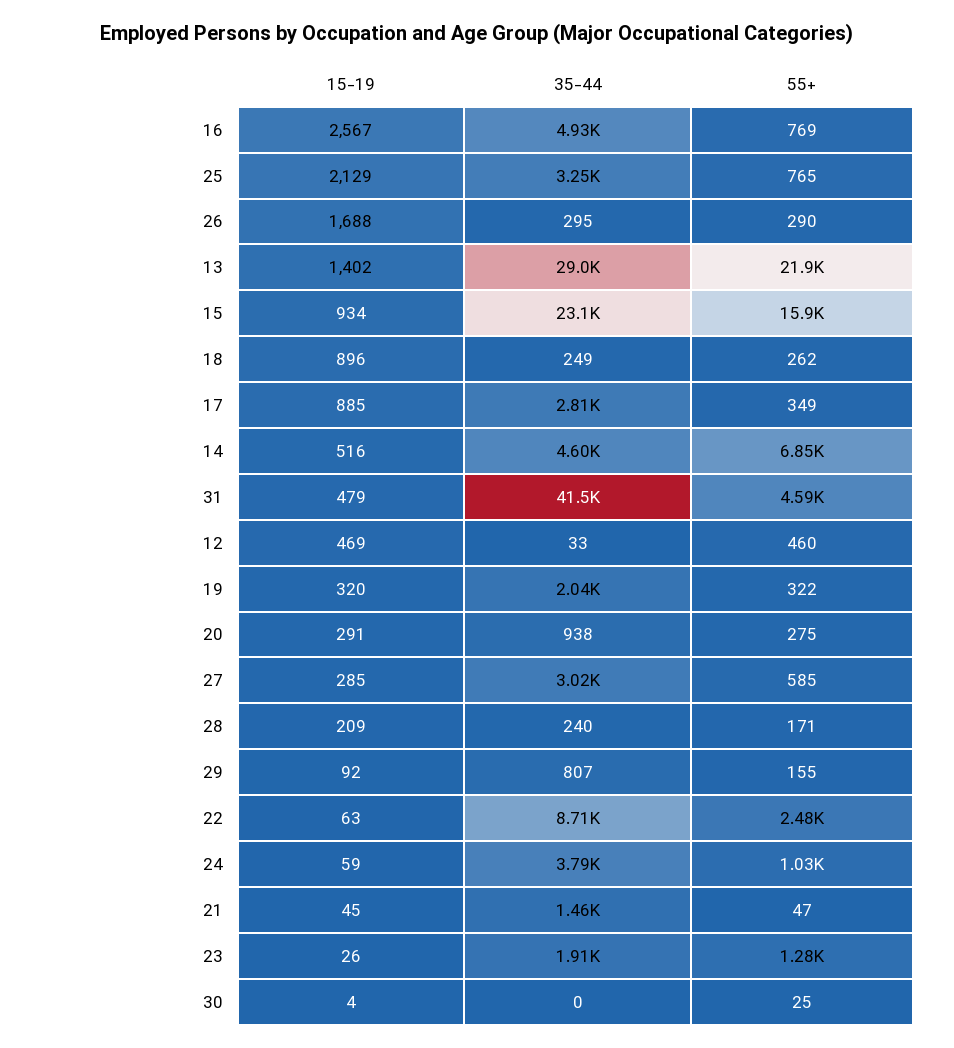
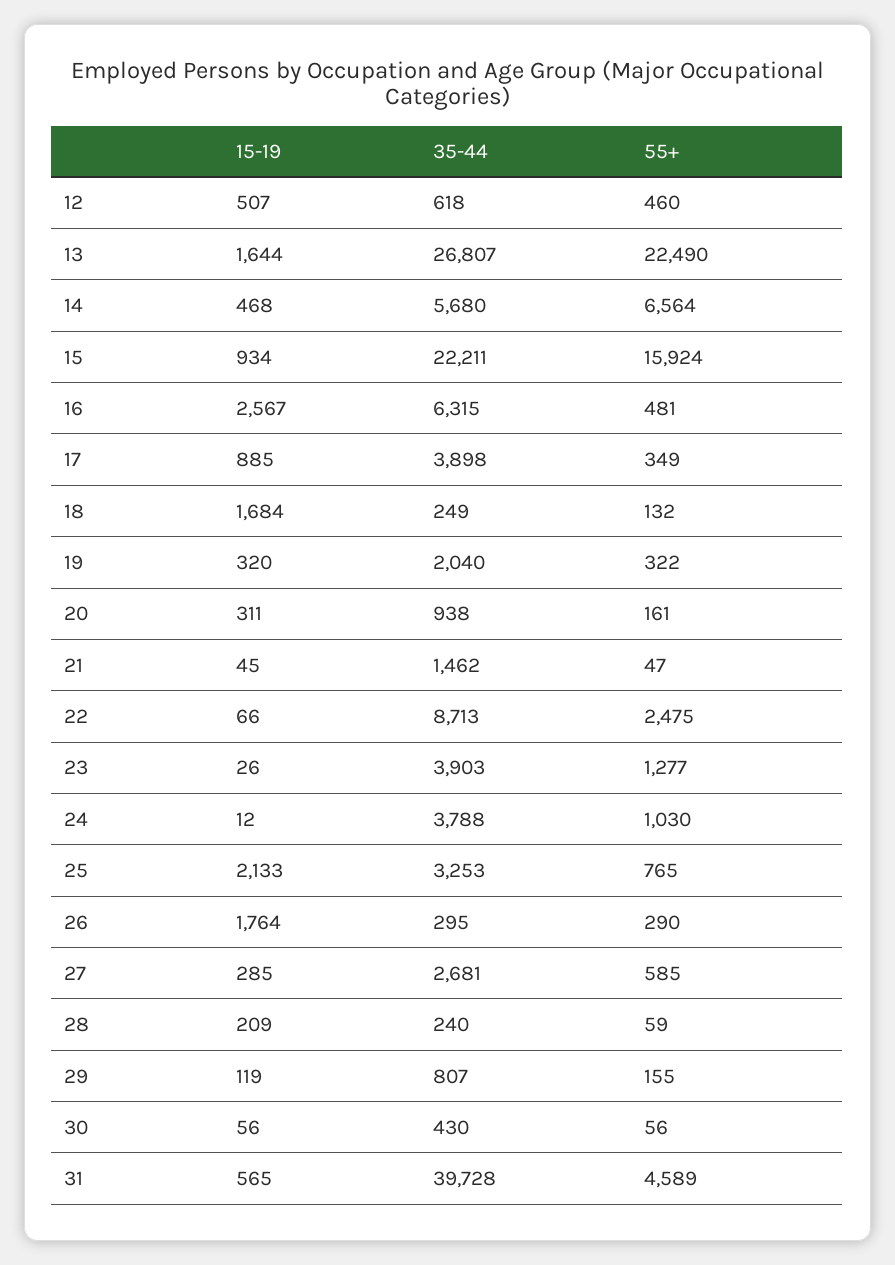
35-44, 16: 4930 -> 6315
55+, 16: 769 -> 481
15-19, 25: 2129 -> 2133
15-19, 26: 1688 -> 1764
15-19, 13: 1402 -> 1644
35-44, 13: 29000 -> 26807
55+, 13: 21900 -> 22490
35-44, 15: 23100 -> 22211
15-19, 18: 896 -> 1684
55+, 18: 262 -> 132
35-44, 17: 2810 -> 3898
15-19, 14: 516 -> 468
35-44, 14: 4600 -> 5680
55+, 14: 6850 -> 6564
15-19, 31: 479 -> 565
35-44, 31: 41500 -> 39728
15-19, 12: 469 -> 507
35-44, 12: 33 -> 618
15-19, 20: 291 -> 311
55+, 20: 275 -> 161
35-44, 27: 3020 -> 2681
55+, 28: 171 -> 59
15-19, 29: 92 -> 119
15-19, 22: 63 -> 66
15-19, 24: 59 -> 12
35-44, 23: 1910 -> 3903
15-19, 30: 4 -> 56
35-44, 30: 0 -> 430
55+, 30: 25 -> 56

